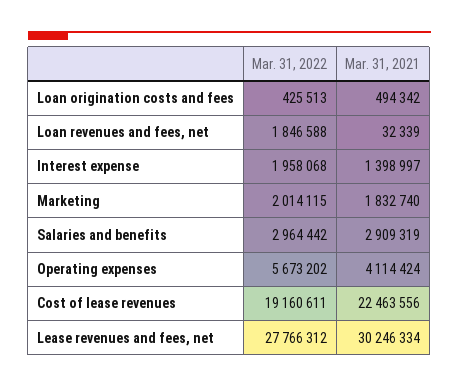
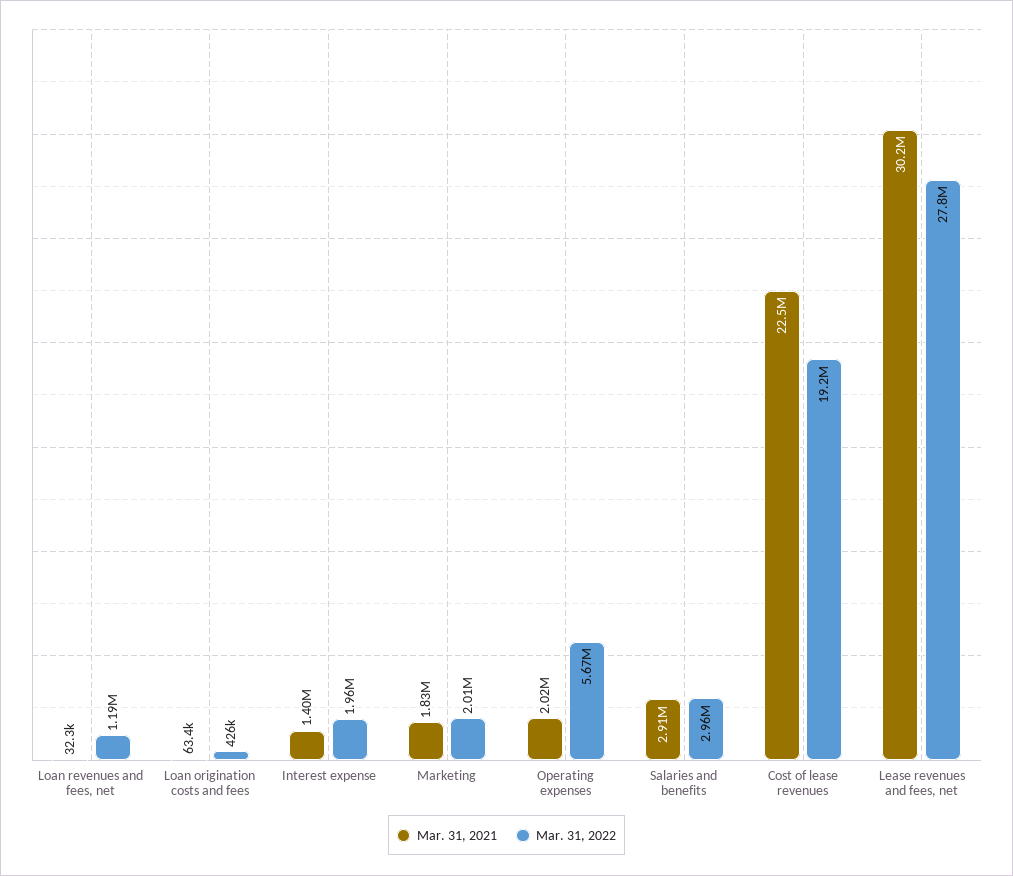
Mar. 31, 2021, Loan origination costs and fees: 494342 -> 63400
Mar. 31, 2022, Loan revenues and fees, net: 1846588 -> 1190000
Mar. 31, 2021, Operating expenses: 4114424 -> 2020000

